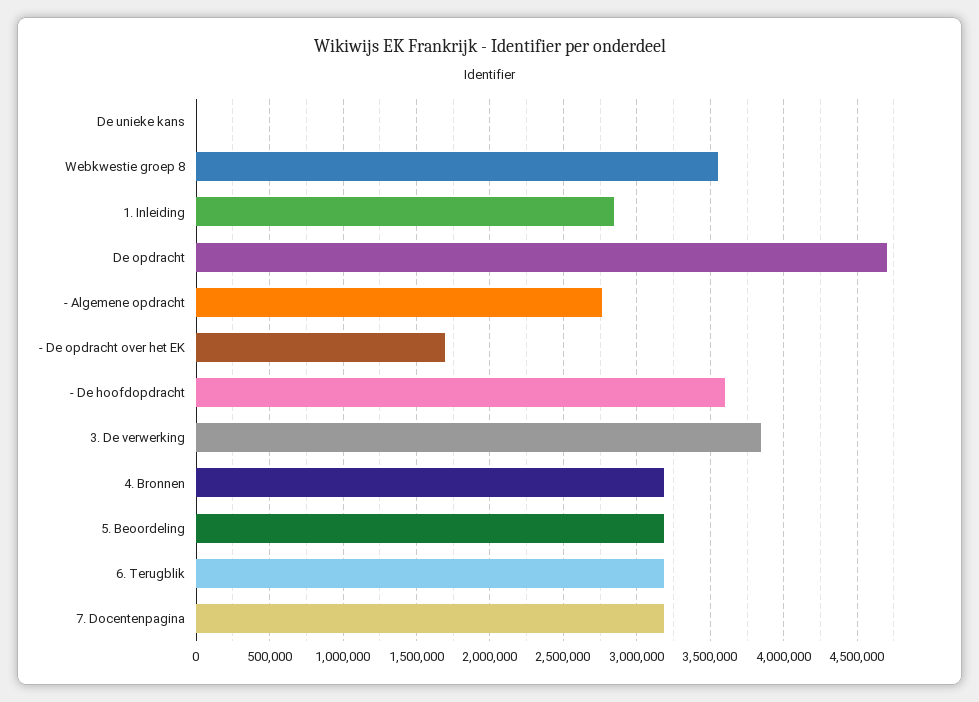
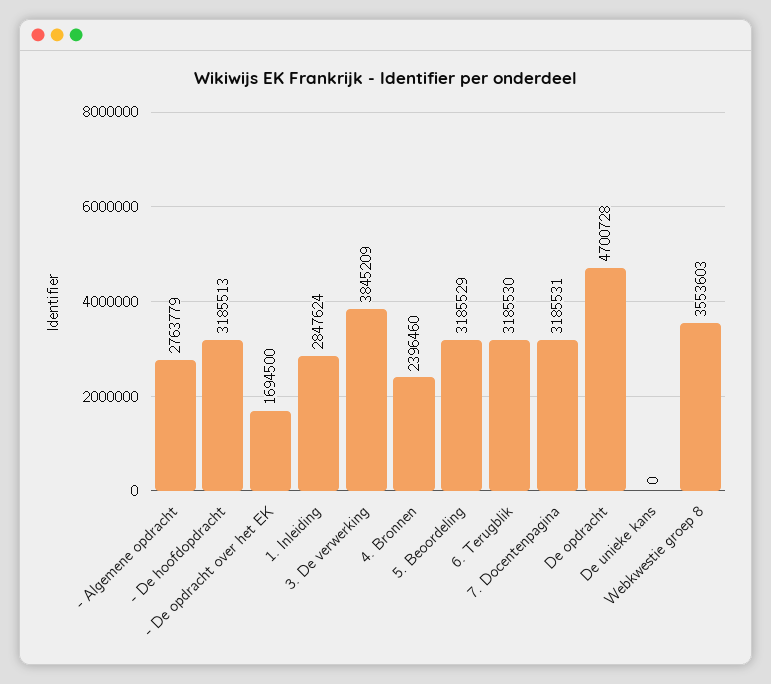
- De hoofdopdracht: 3600000 -> 3185513
4. Bronnen: 3200000 -> 2396460

